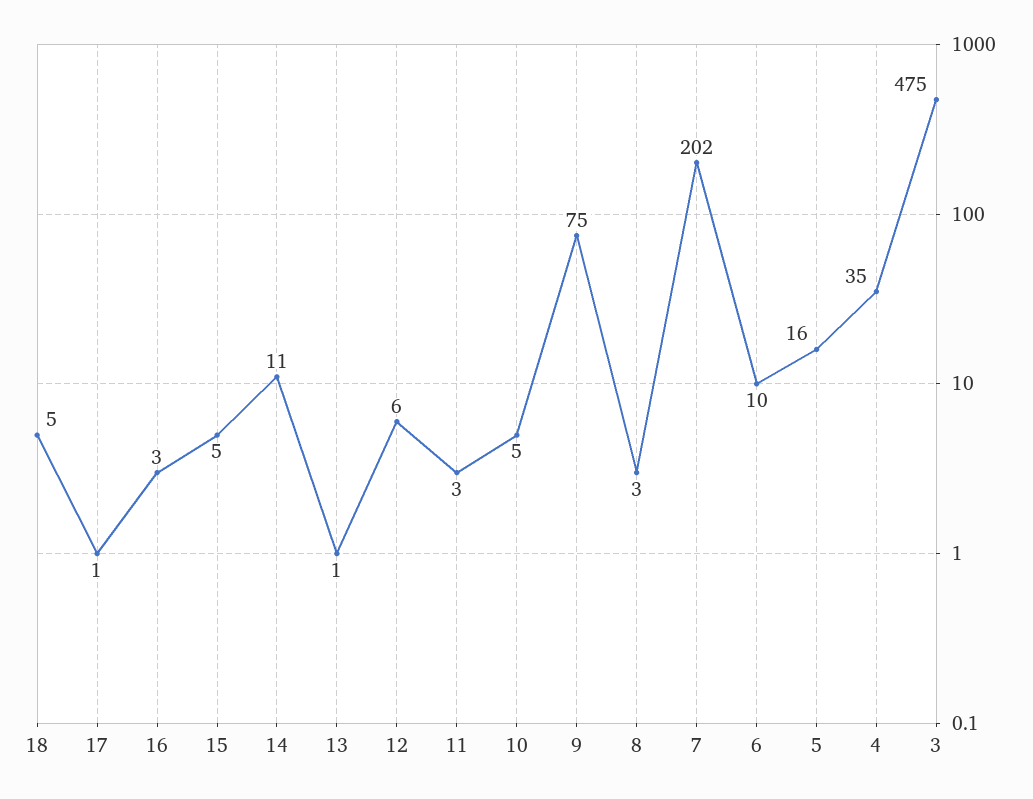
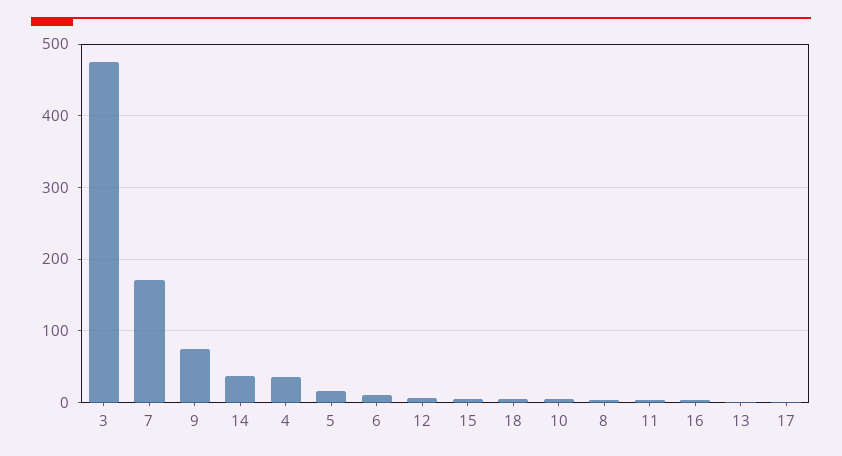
14: 11 -> 40
7: 202 -> 170

